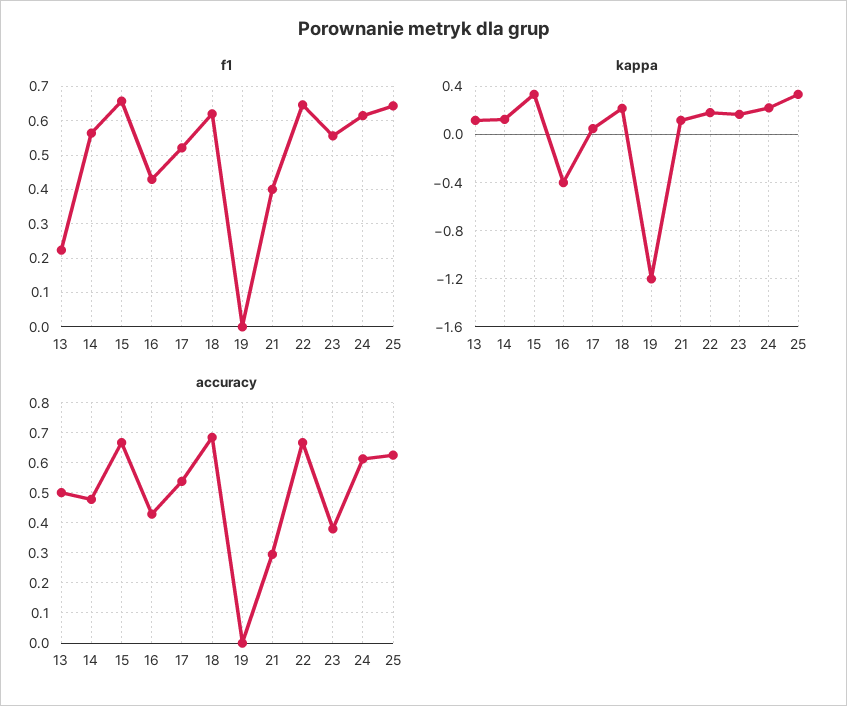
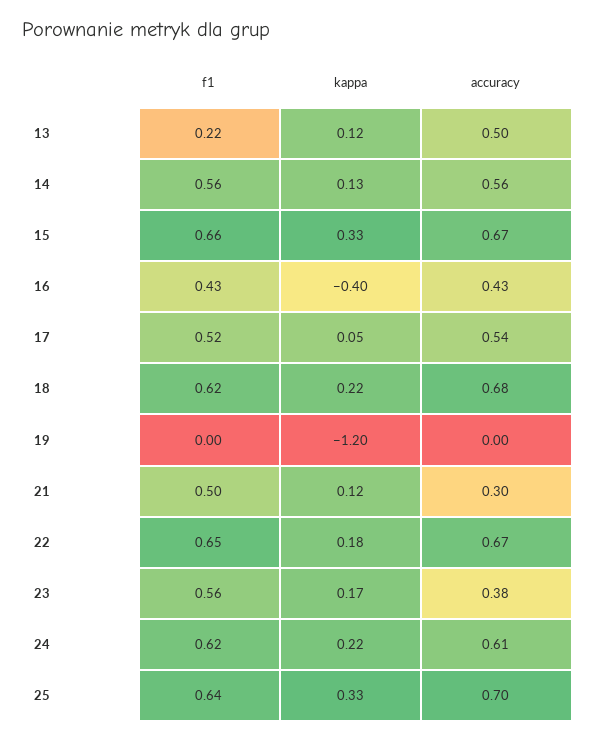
f1, 21: 0.4 -> 0.5
accuracy, 14: 0.48 -> 0.56
accuracy, 25: 0.62 -> 0.7

